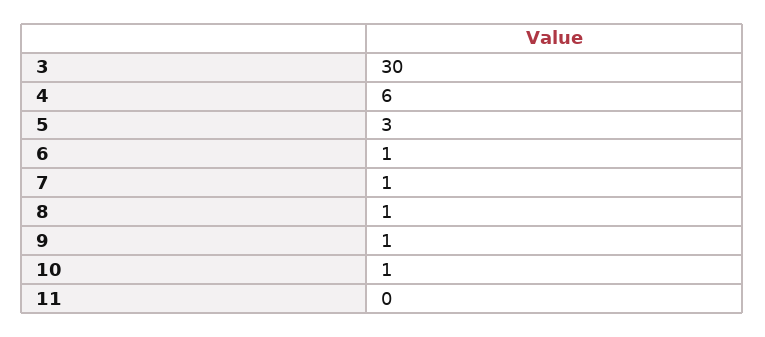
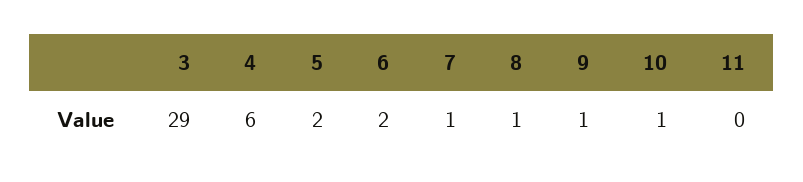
3: 30 -> 29
5: 3 -> 2
6: 1 -> 2

